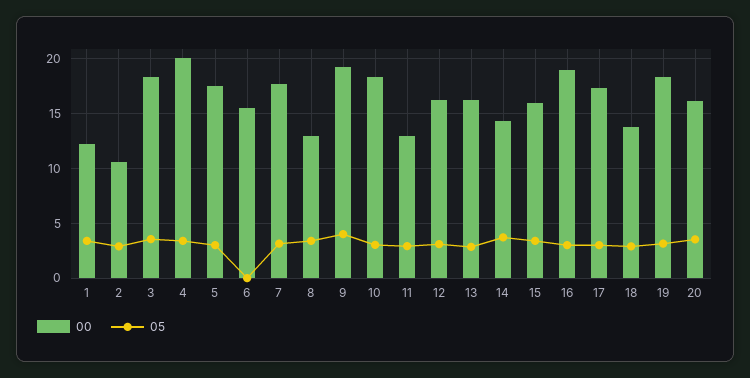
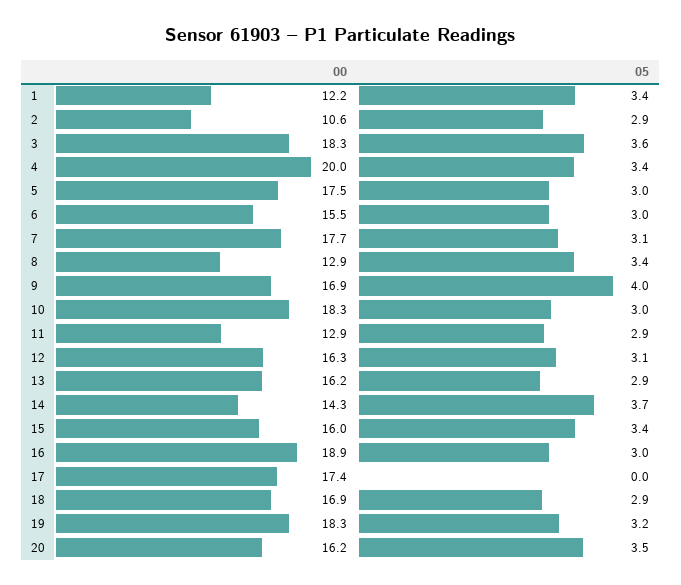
05, 6: 0 -> 3
00, 9: 19 -> 16.9
05, 17: 3 -> 0
00, 18: 14 -> 16.9

